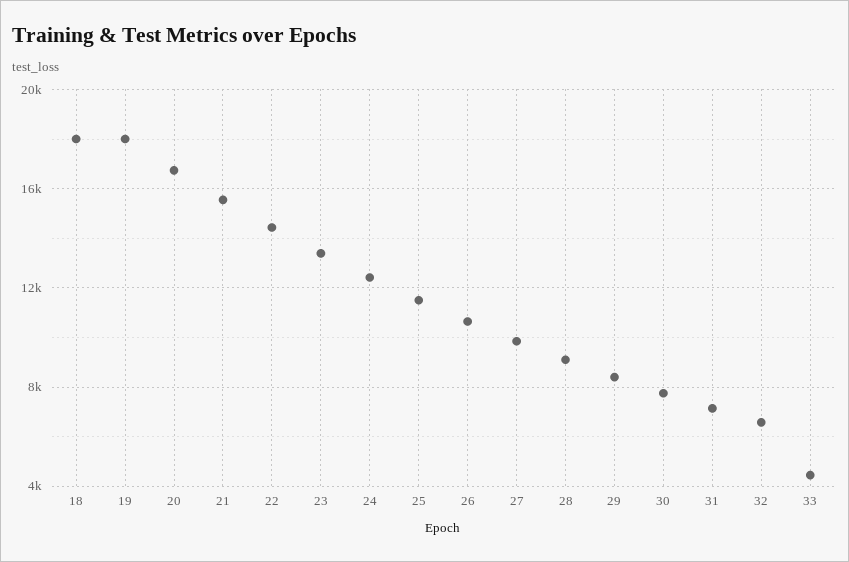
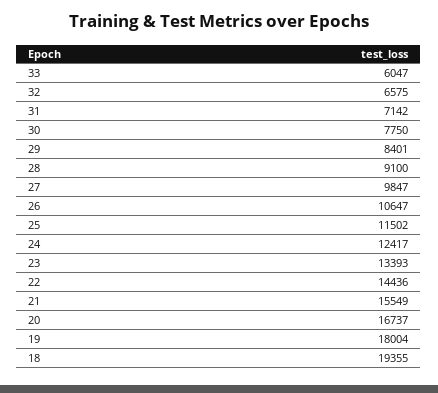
18: 18000 -> 19355
33: 4500 -> 6047

